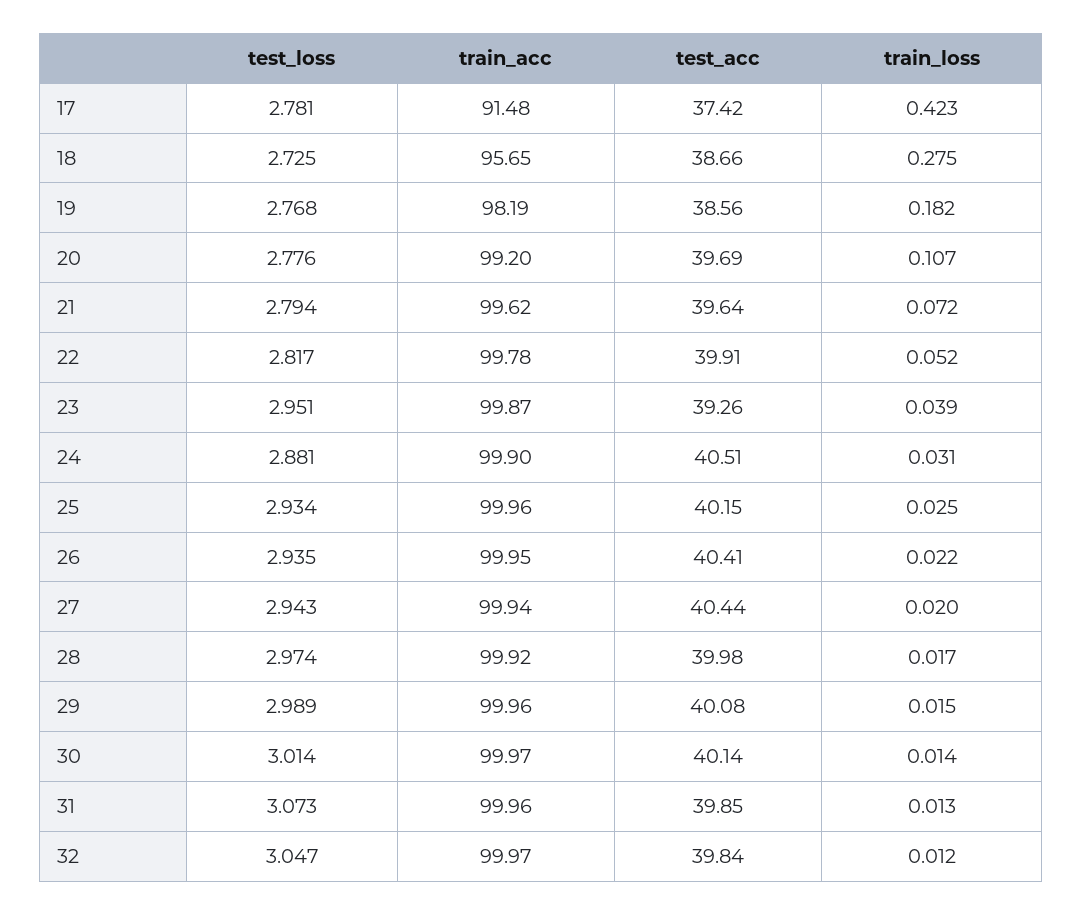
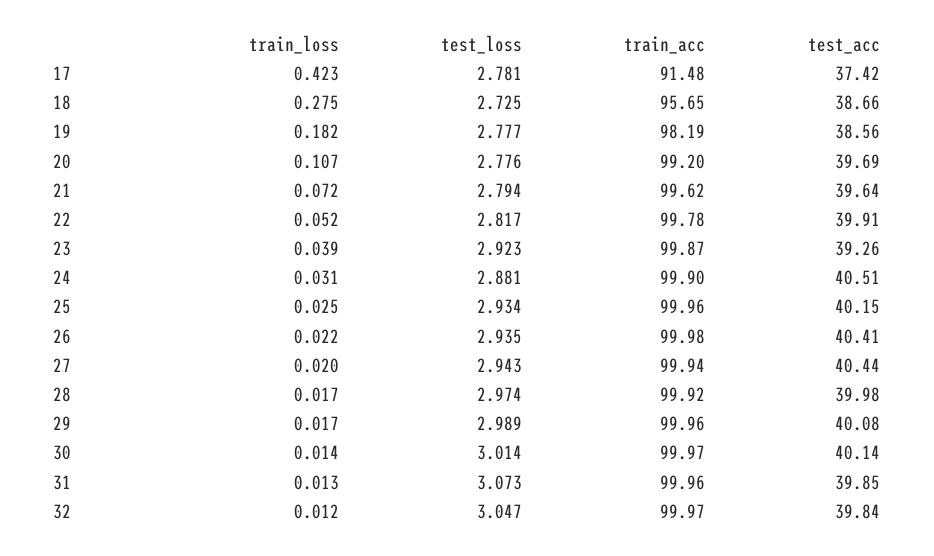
test_loss, 19: 2.768 -> 2.777
test_loss, 23: 2.951 -> 2.923
train_acc, 26: 99.95 -> 99.98
train_loss, 29: 0.015 -> 0.017

